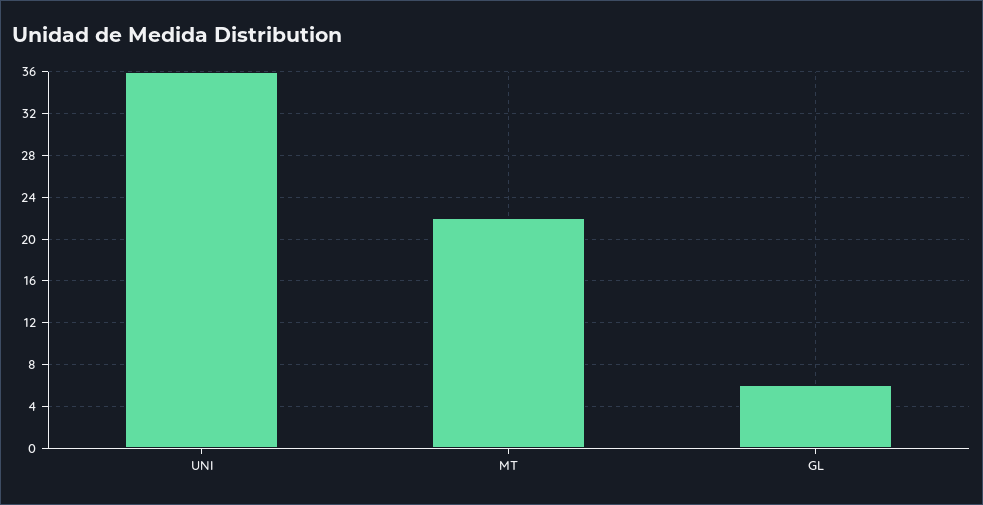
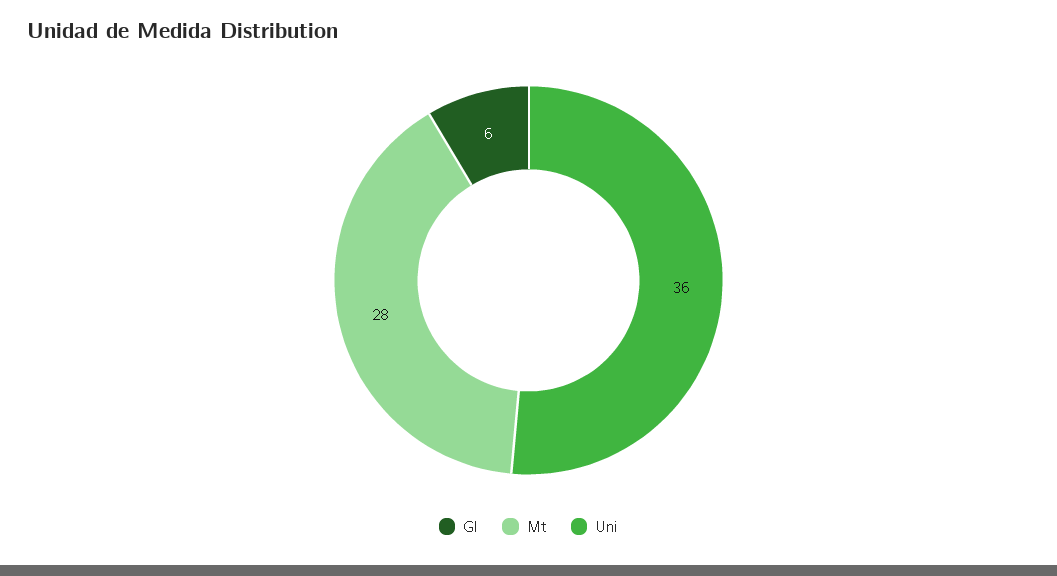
MT: 22 -> 28

